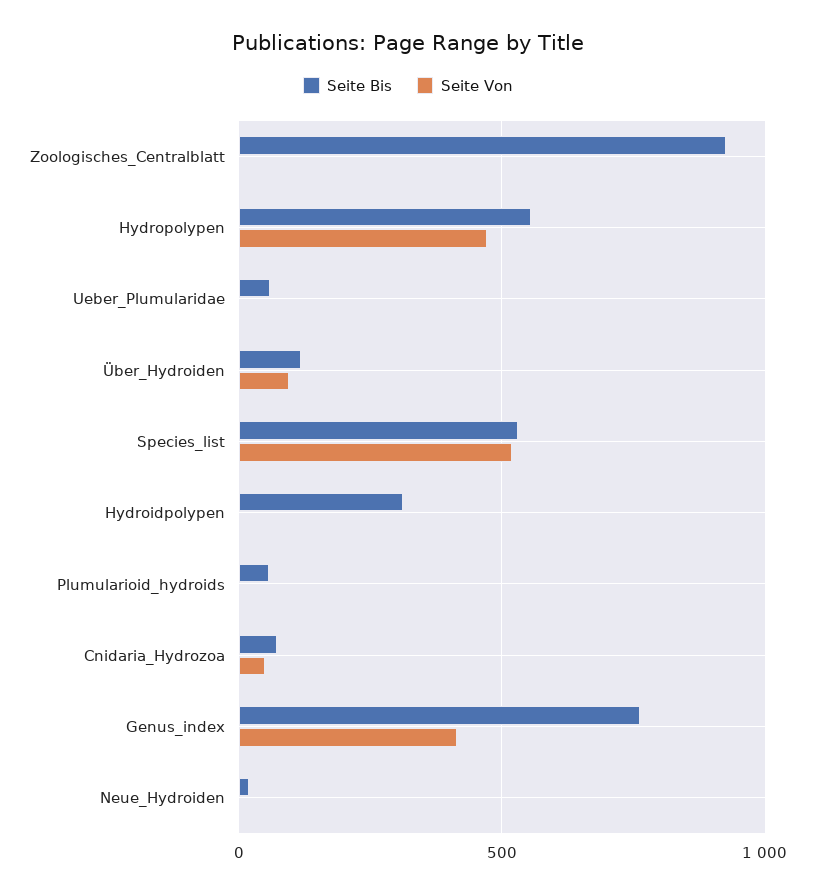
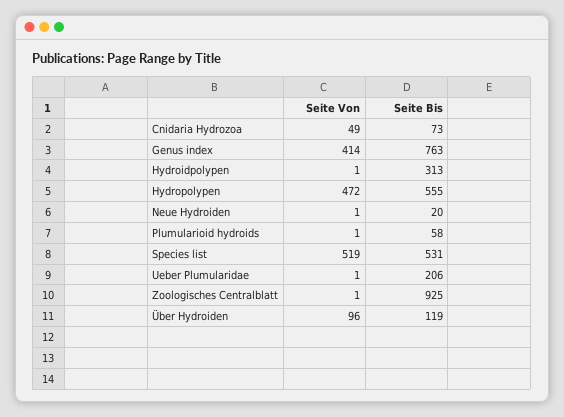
Seite Bis, Ueber_Plumularidae: 50 -> 206

